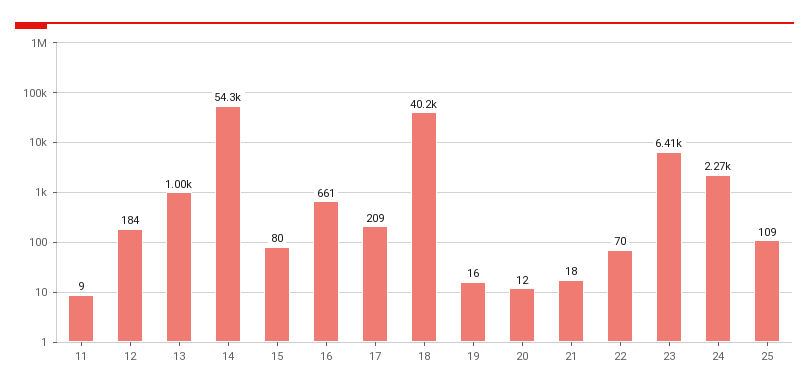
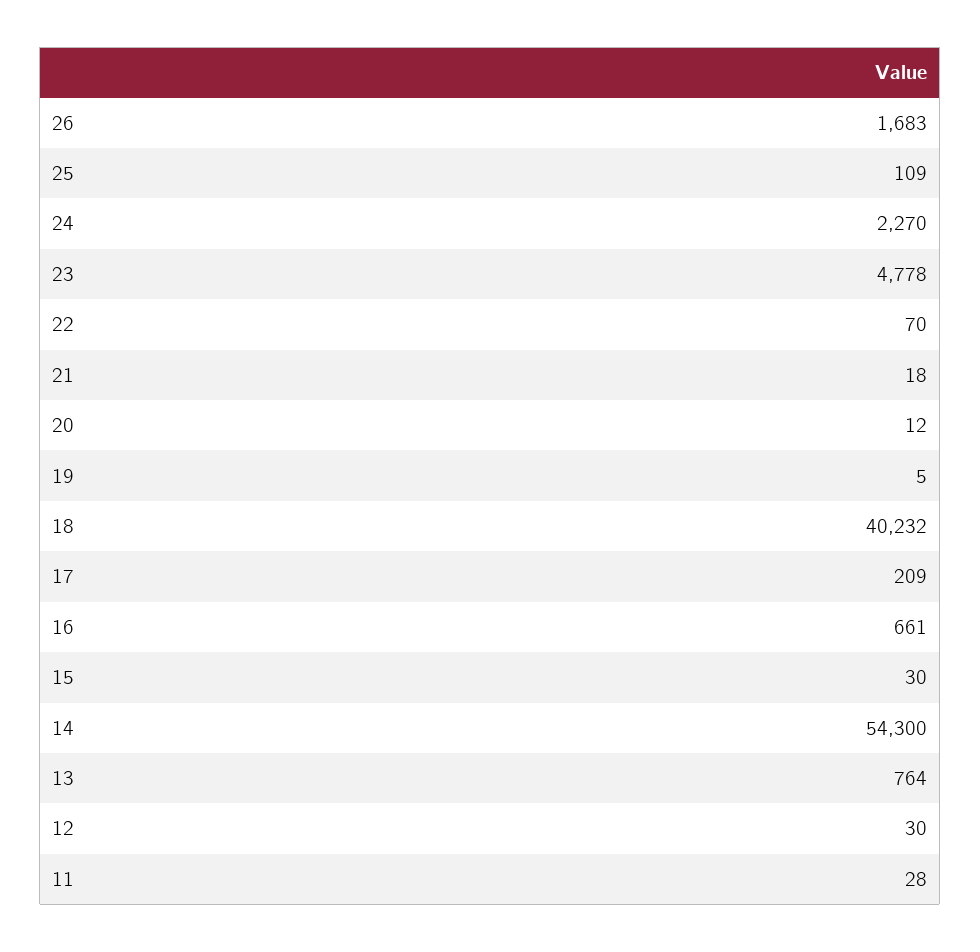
11: 9 -> 28
12: 184 -> 30
13: 1000 -> 764
15: 80 -> 30
19: 16 -> 5
23: 6410 -> 4778
26: none -> 1683

